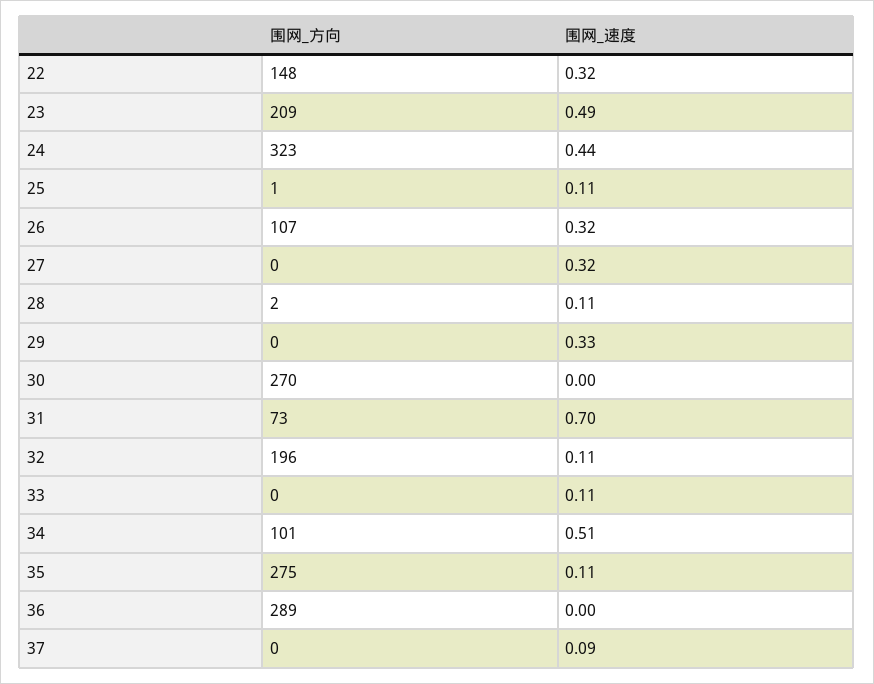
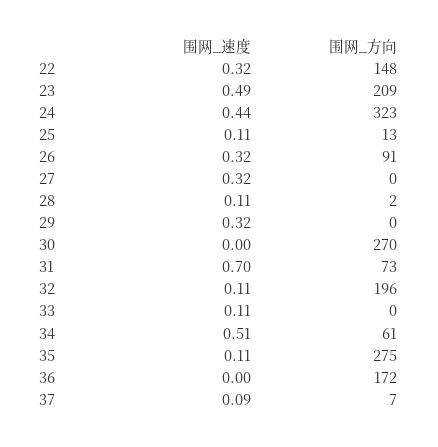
围网_方向, 25: 1 -> 13
围网_方向, 26: 107 -> 91
围网_速度, 29: 0.33 -> 0.32
围网_方向, 34: 101 -> 61
围网_方向, 36: 289 -> 172
围网_方向, 37: 0 -> 7

